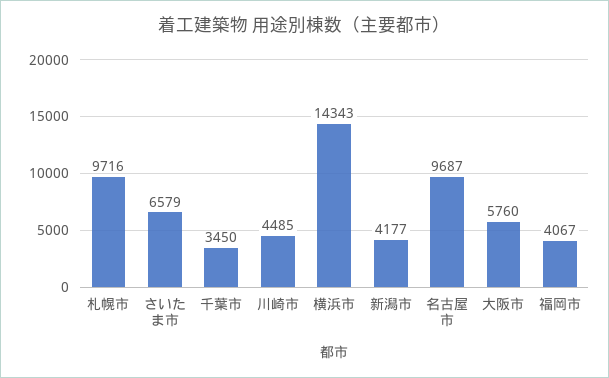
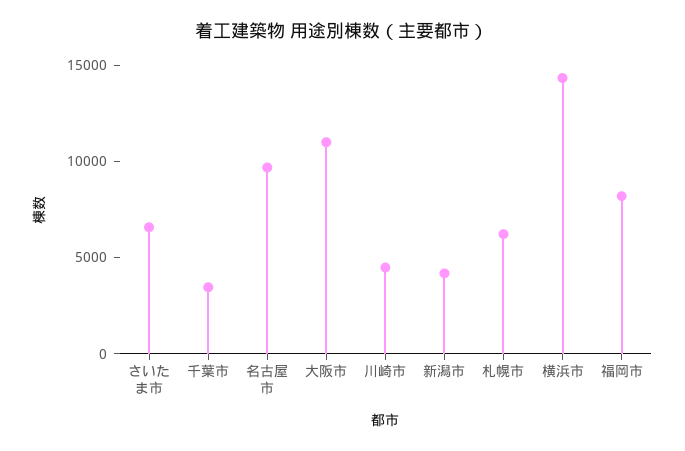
札幌市: 9716 -> 6000
大阪市: 5760 -> 11000
福岡市: 4067 -> 8000

